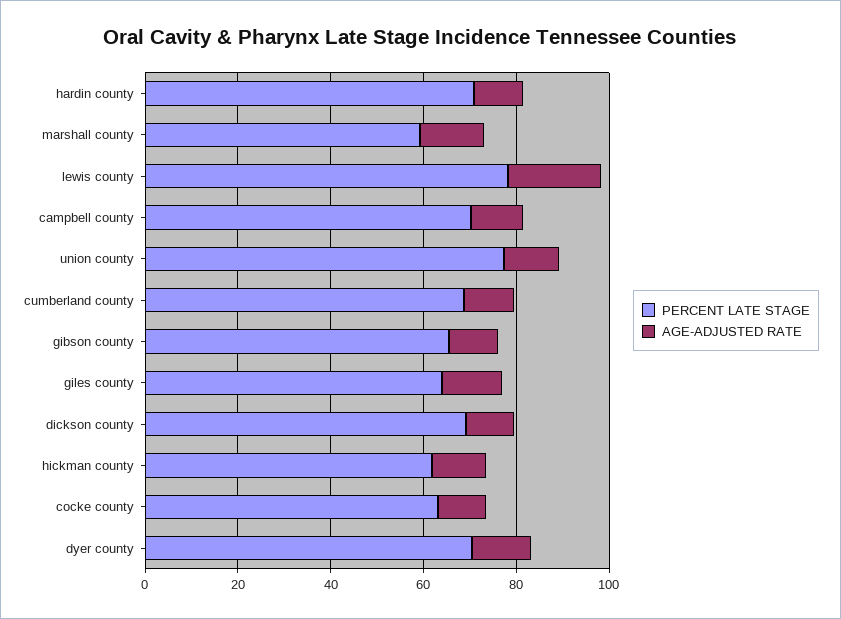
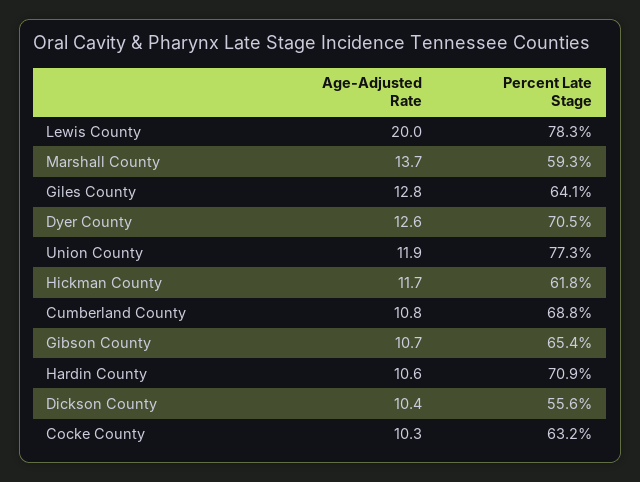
PERCENT LATE STAGE, campbell county: 70 -> none
AGE-ADJUSTED RATE, campbell county: 10 -> none
PERCENT LATE STAGE, dickson county: 70 -> 55.6

